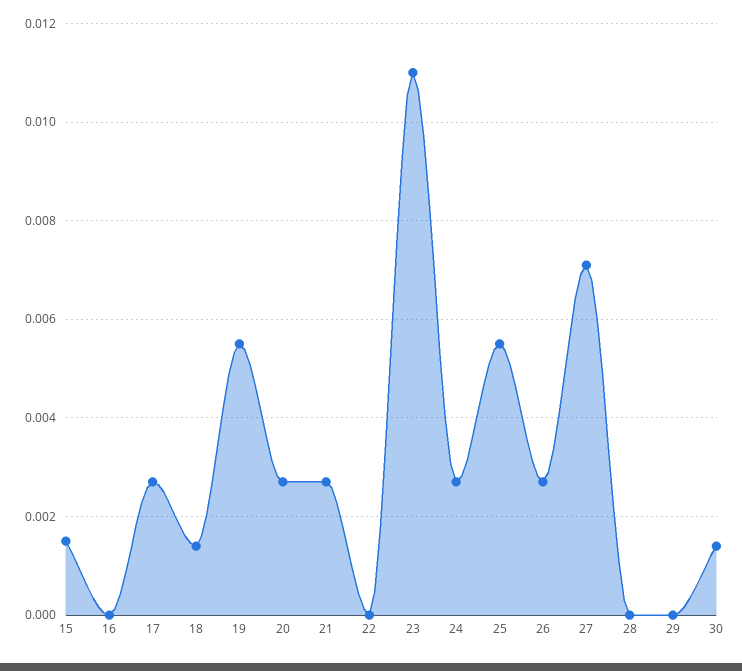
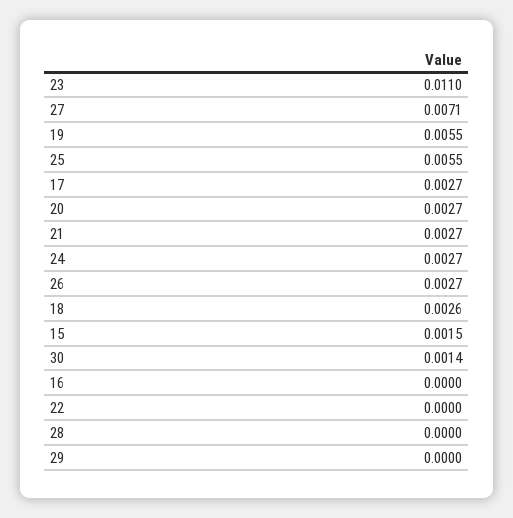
18: 0.0015 -> 0.0026

